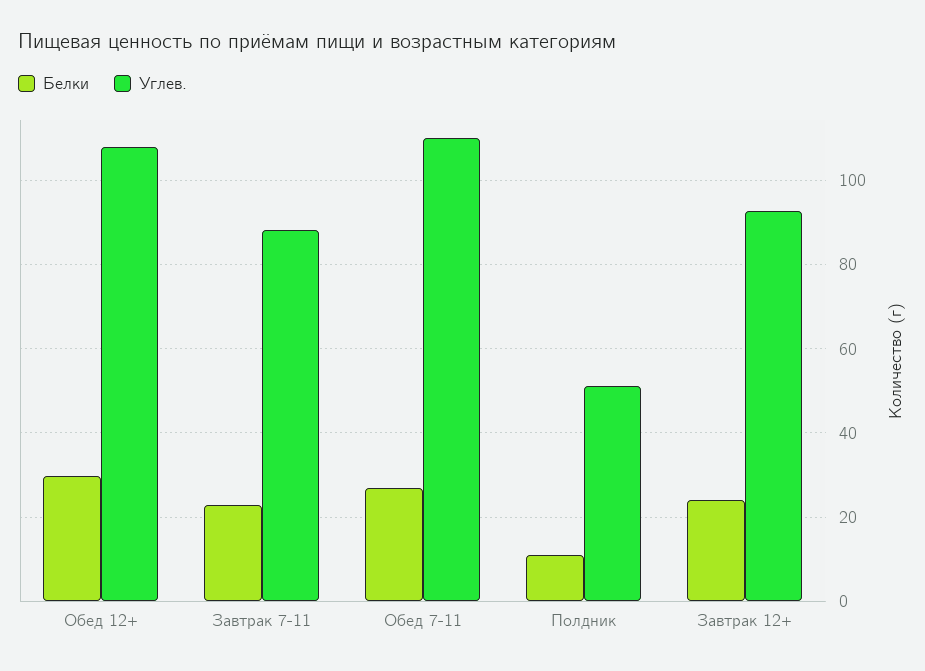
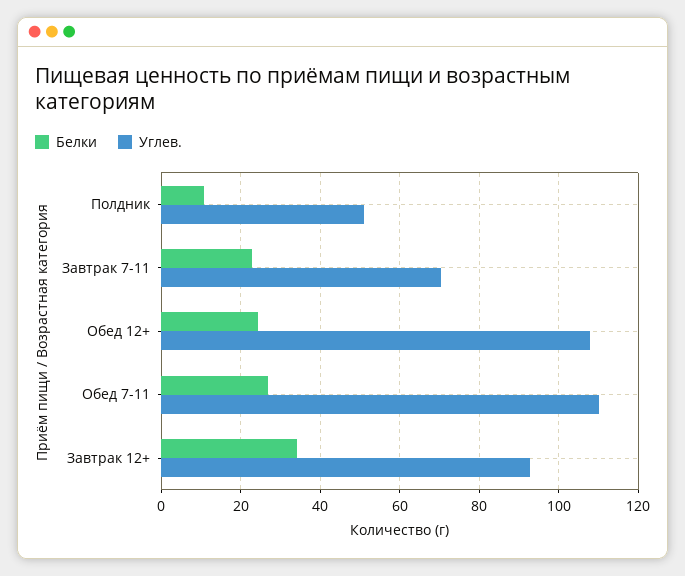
Белки, Обед 12+: 30 -> 24
Углев., Завтрак 7-11: 88 -> 70
Белки, Завтрак 12+: 24 -> 34

